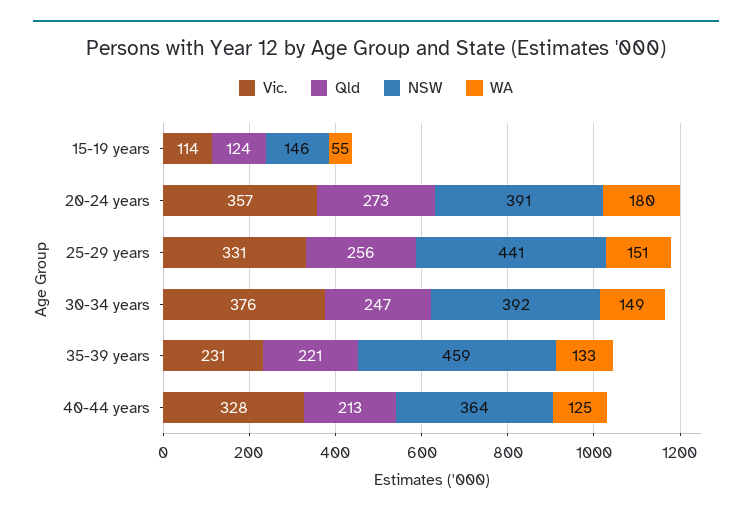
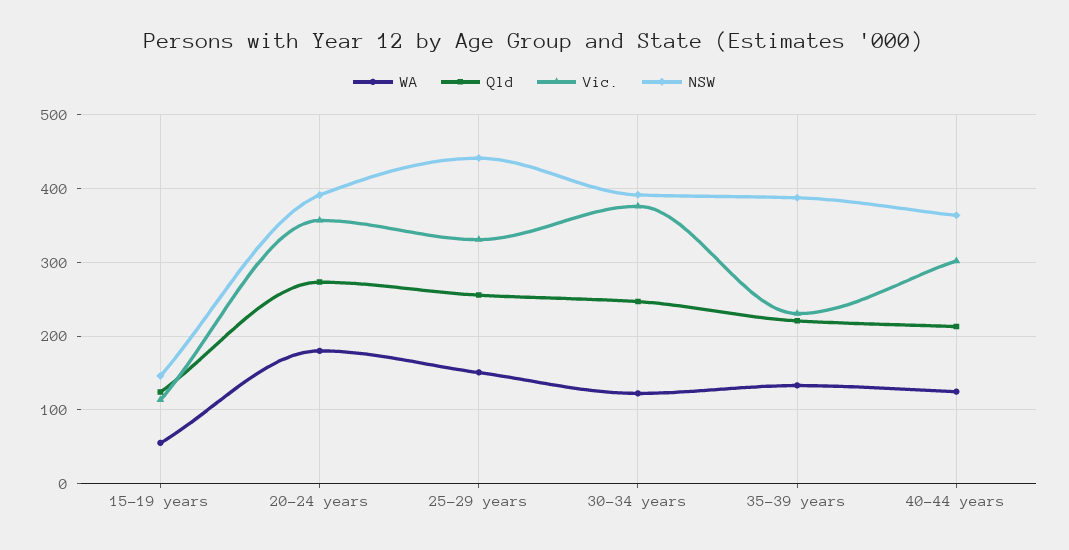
WA, 30-34 years: 149 -> 120
NSW, 35-39 years: 459 -> 390
Vic., 40-44 years: 328 -> 300

